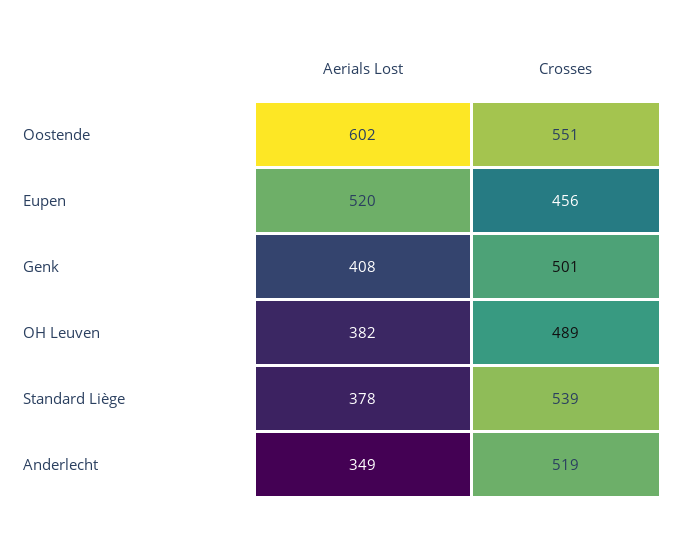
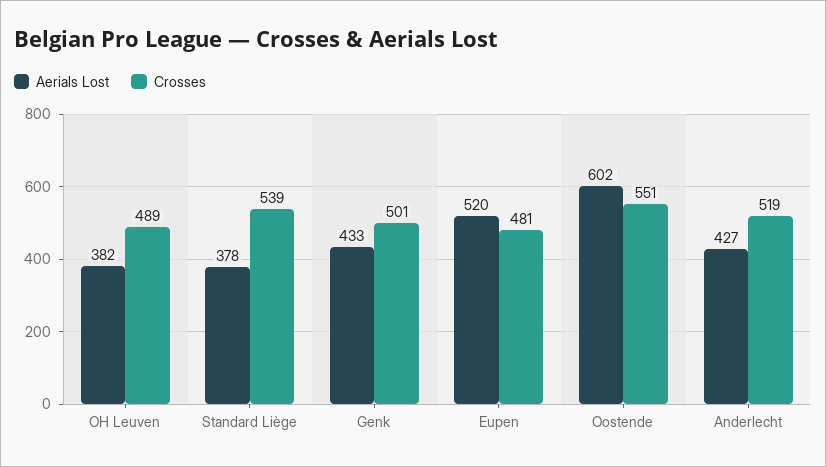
Crosses, Eupen: 456 -> 481
Aerials Lost, Genk: 408 -> 433
Aerials Lost, Anderlecht: 349 -> 427

